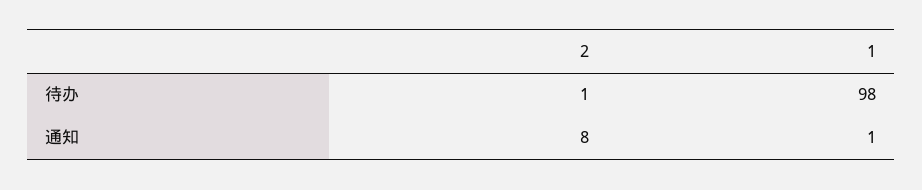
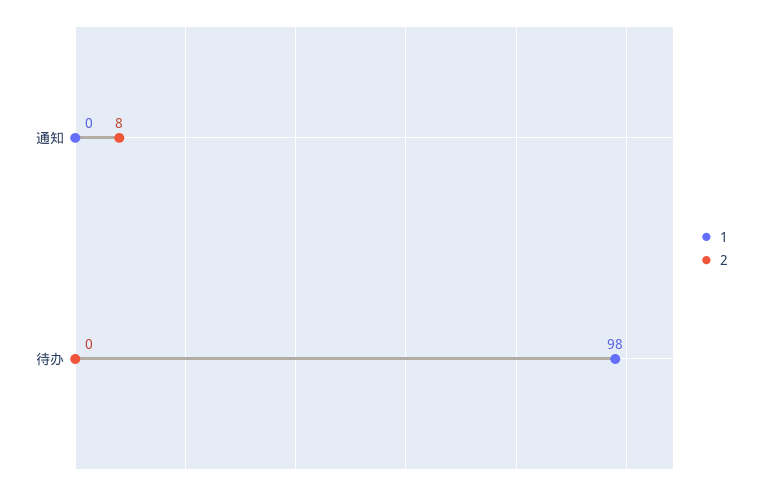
2, 待办: 1 -> 0
1, 通知: 1 -> 0

